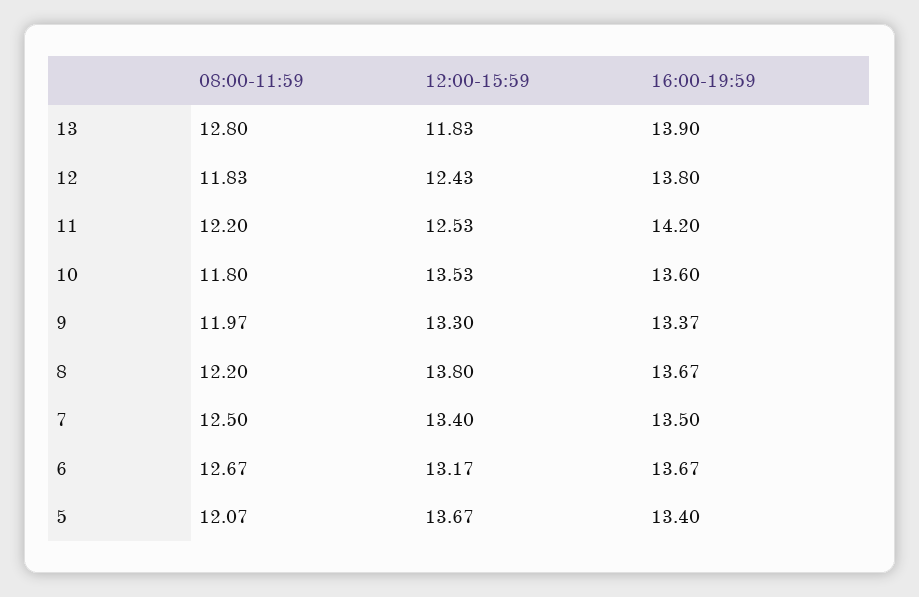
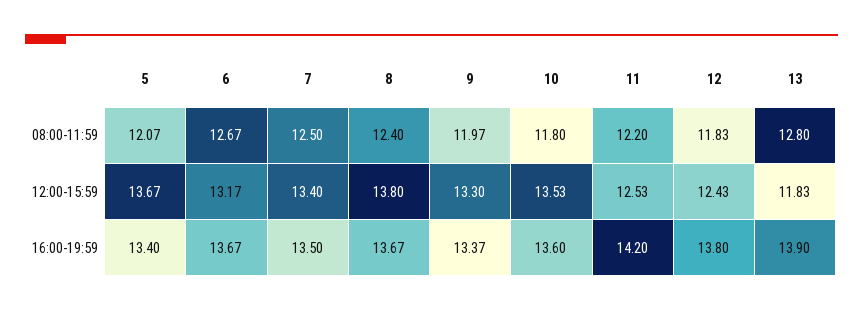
08:00-11:59, 8: 12.2 -> 12.4

